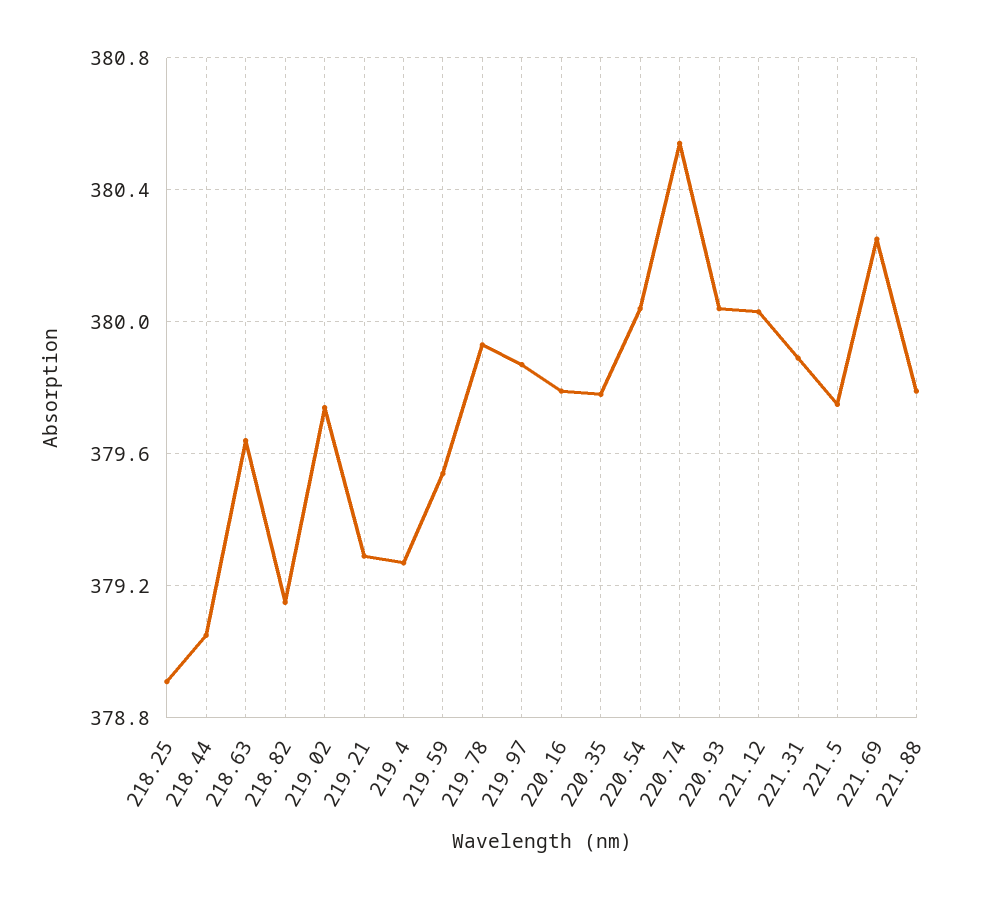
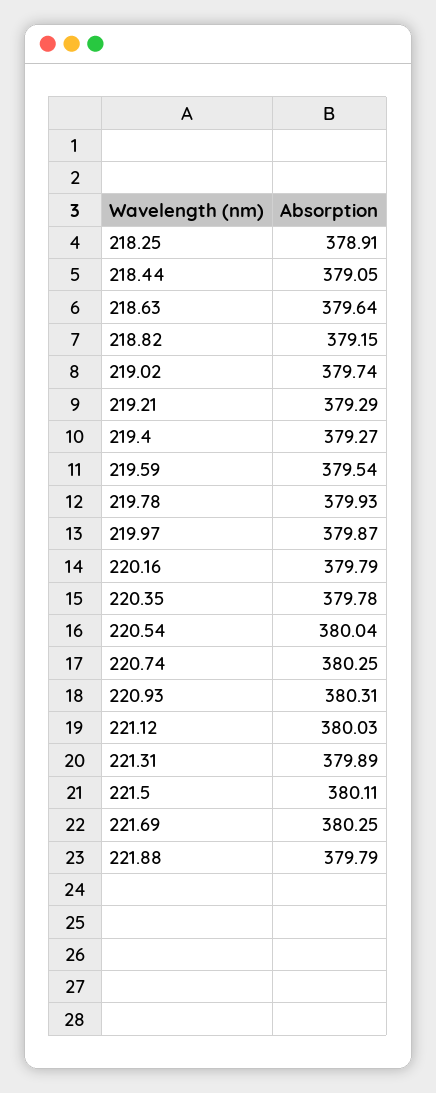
220.74: 380.55 -> 380.25
220.93: 380.05 -> 380.31
221.5: 379.75 -> 380.11

